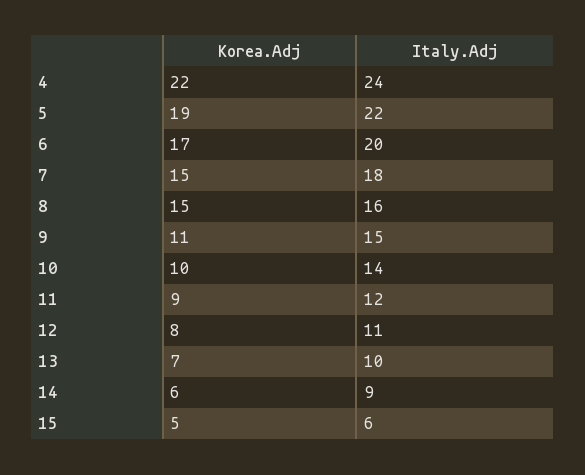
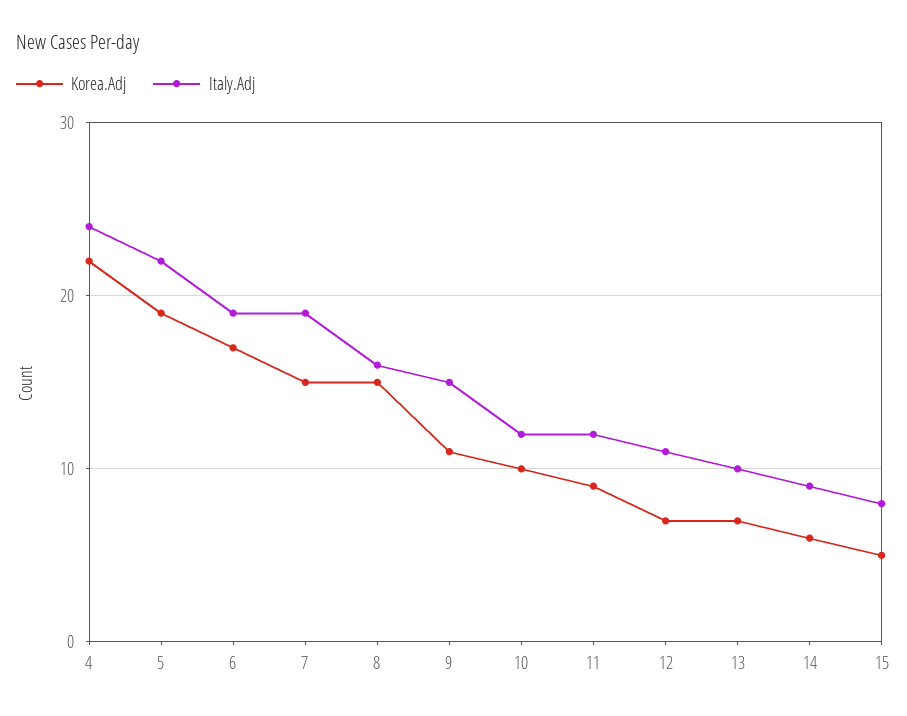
Italy.Adj, 6: 20 -> 19
Italy.Adj, 7: 18 -> 19
Italy.Adj, 10: 14 -> 12
Korea.Adj, 12: 8 -> 7
Italy.Adj, 15: 6 -> 8

